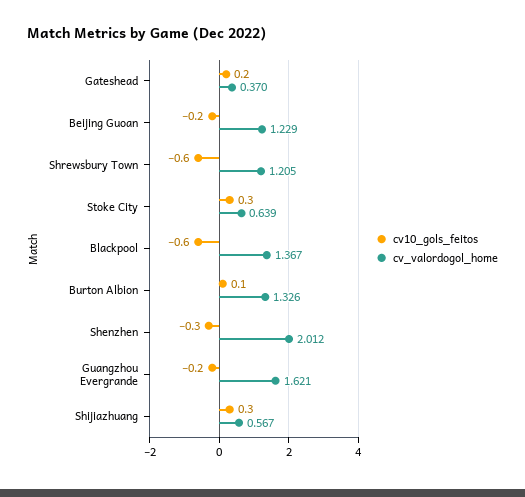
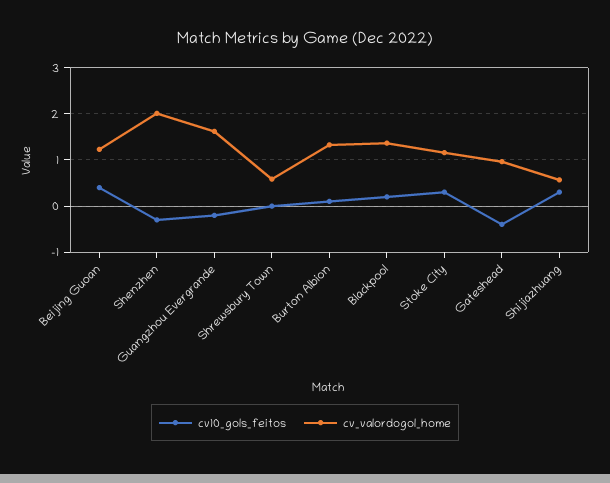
cv10_gols_feitos, Gateshead: 0.2 -> -0.4
cv_valordogol_home, Gateshead: 0.37 -> 1
cv10_gols_feitos, Beijing Guoan: -0.2 -> 0.4
cv10_gols_feitos, Shrewsbury Town: -0.6 -> 0
cv_valordogol_home, Shrewsbury Town: 1.205 -> 0.6
cv_valordogol_home, Stoke City: 0.639 -> 1.2
cv10_gols_feitos, Blackpool: -0.6 -> 0.2

